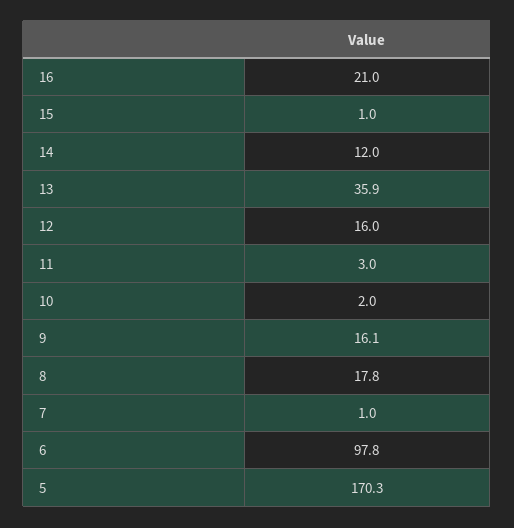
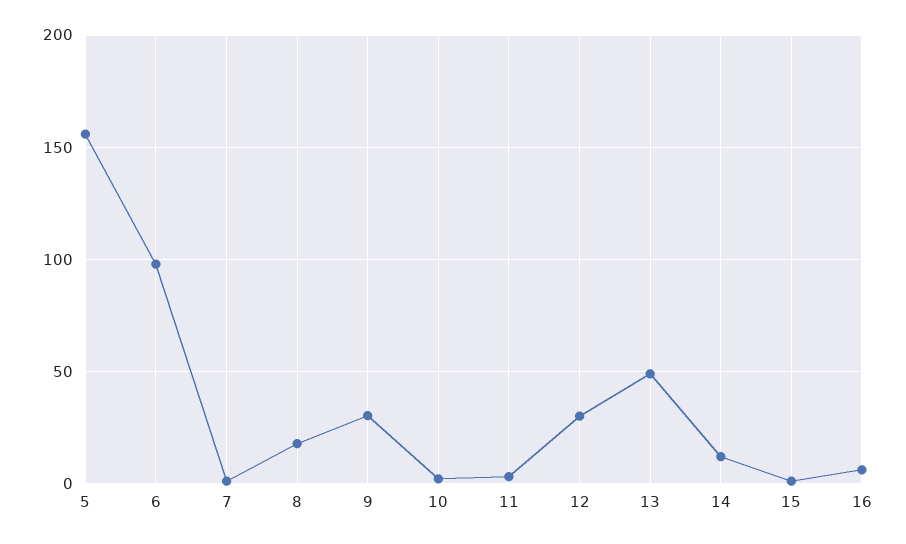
16: 21 -> 5
13: 35.9 -> 50
12: 16 -> 30
9: 16.1 -> 30
5: 170.3 -> 155

